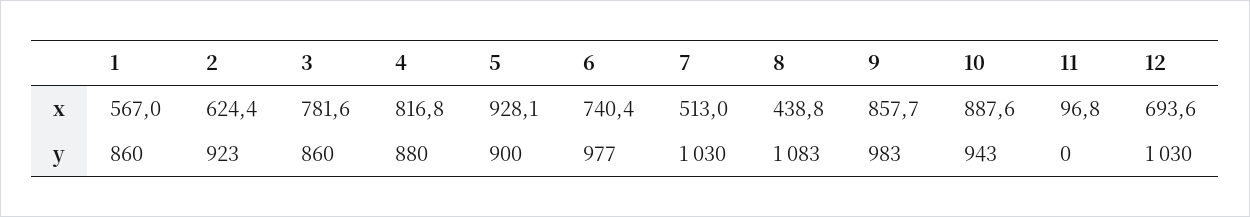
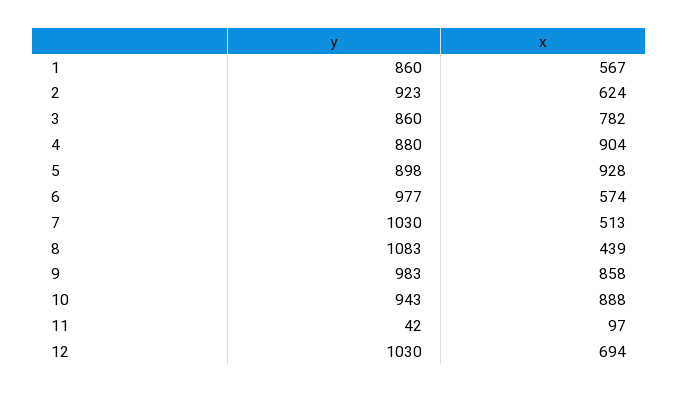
4, x: 816.8 -> 904
6, x: 740.4 -> 574
5, y: 900 -> 898
11, y: 0 -> 42

